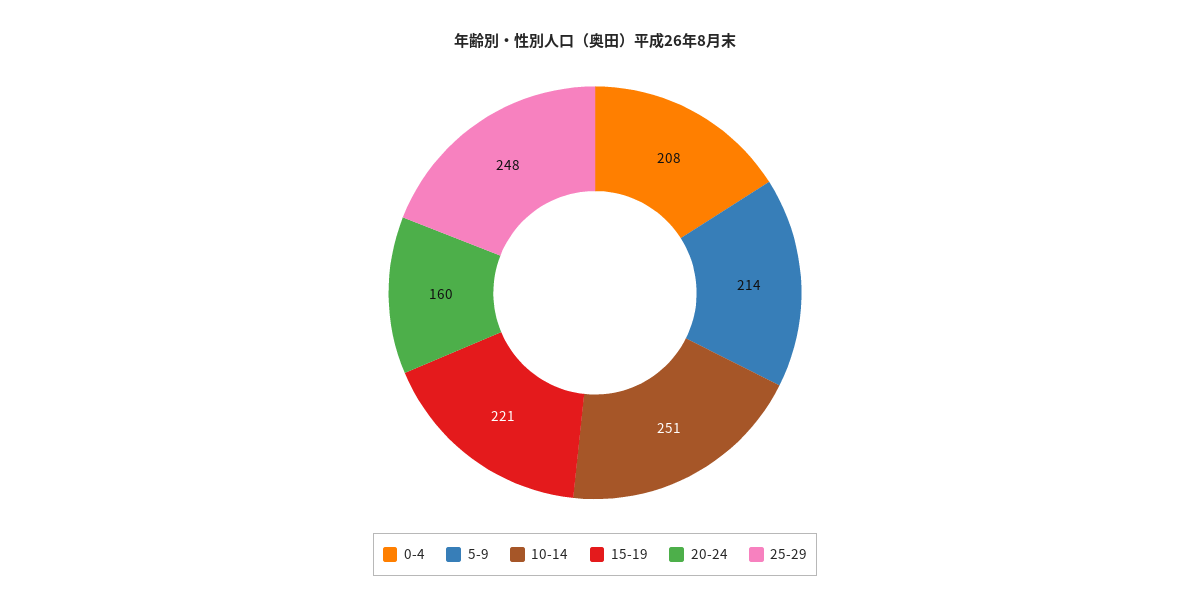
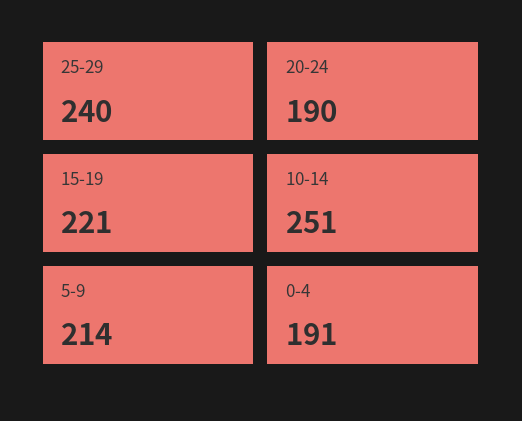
0-4: 208 -> 191
20-24: 160 -> 190
25-29: 248 -> 240

